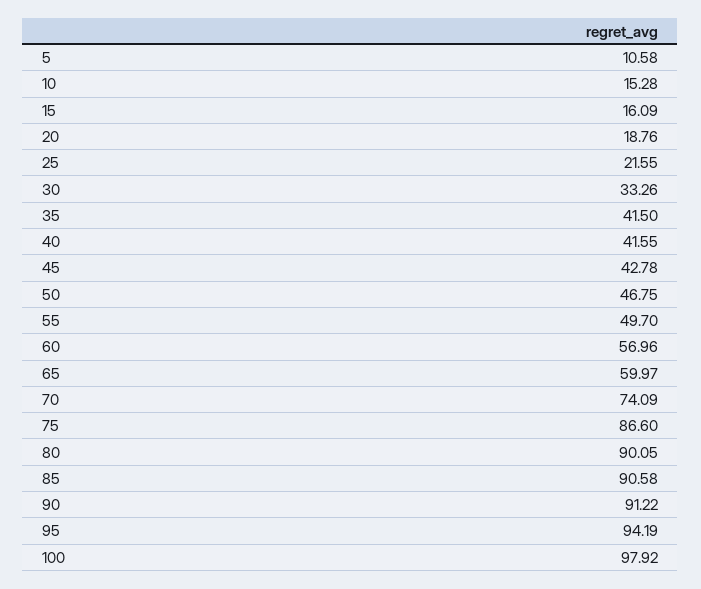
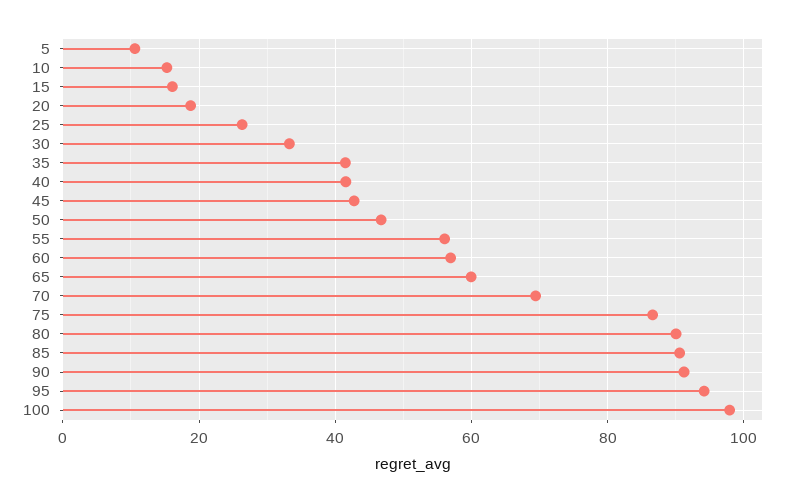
25: 21.55 -> 26
55: 49.7 -> 56
70: 74.09 -> 70

